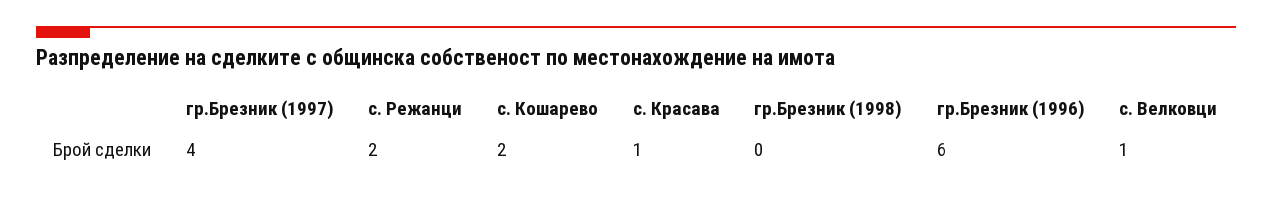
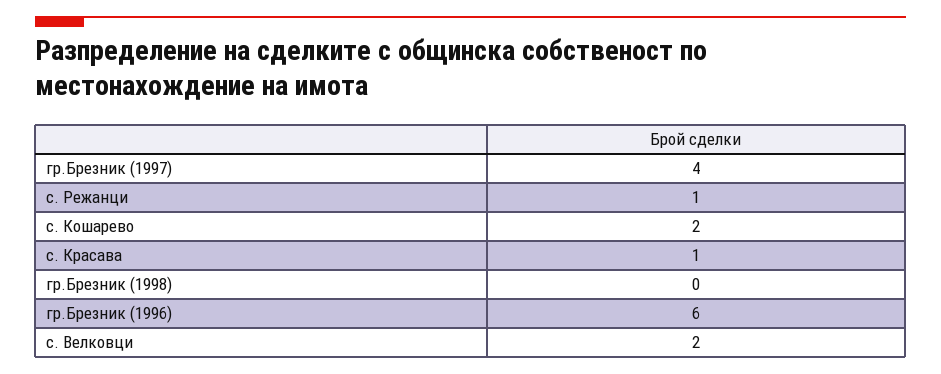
с. Режанци: 2 -> 1
с. Велковци: 1 -> 2

